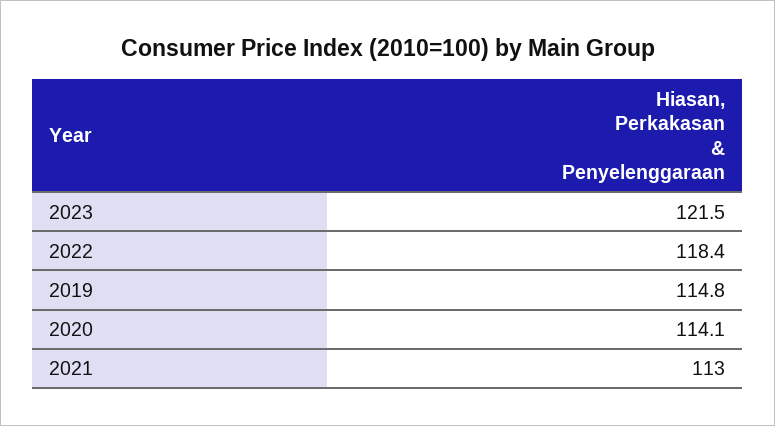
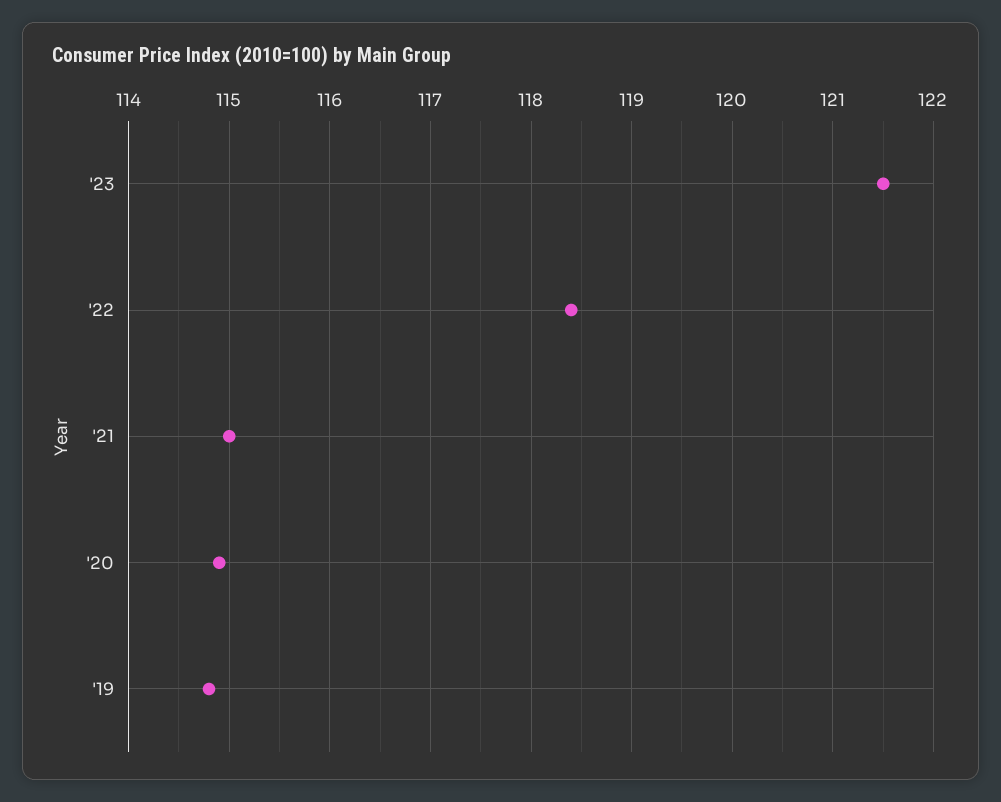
2020: 114.1 -> 114.9
2021: 113 -> 115

